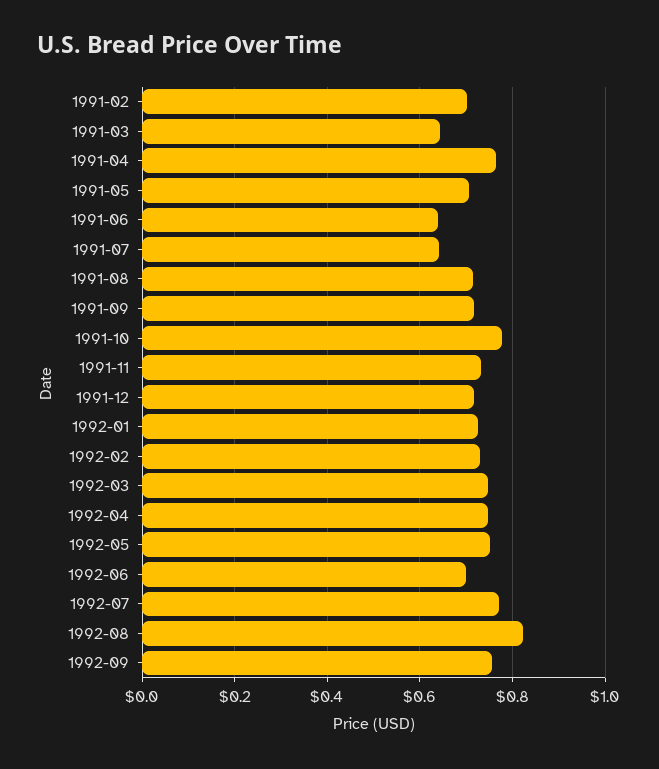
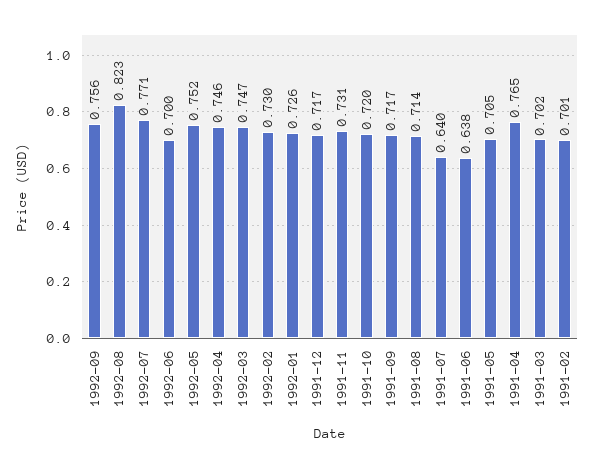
1991-03: 0.64 -> 0.702
1991-10: 0.78 -> 0.72

